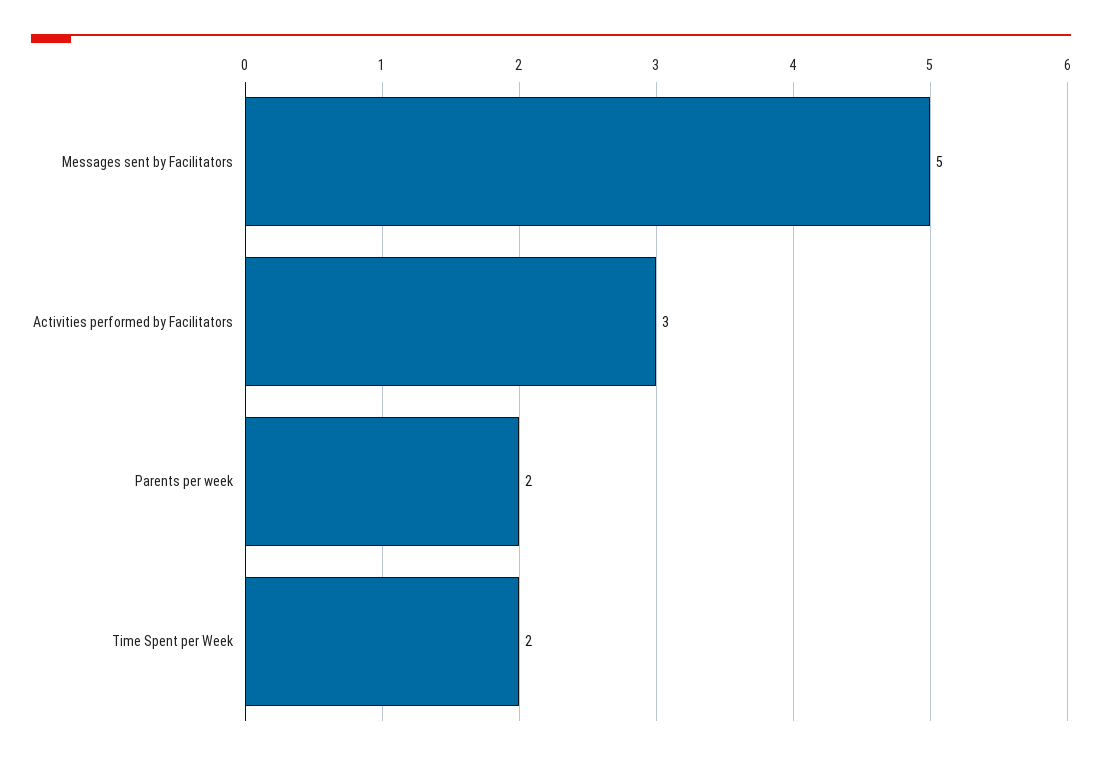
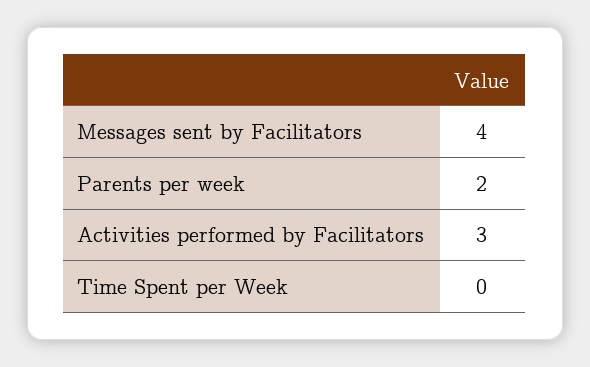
Messages sent by Facilitators: 5 -> 4
Time Spent per Week: 2 -> 0

